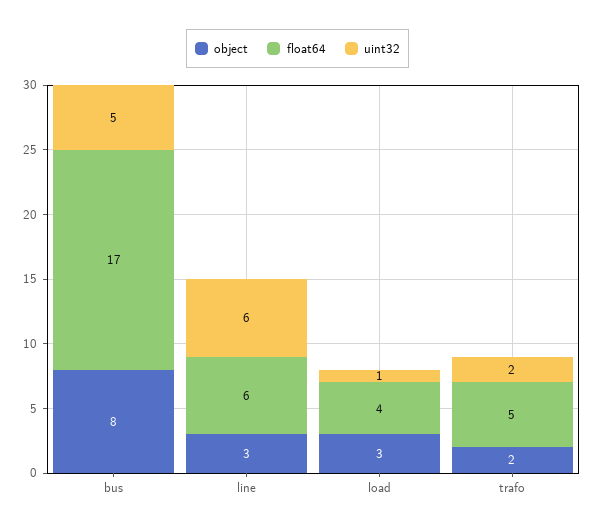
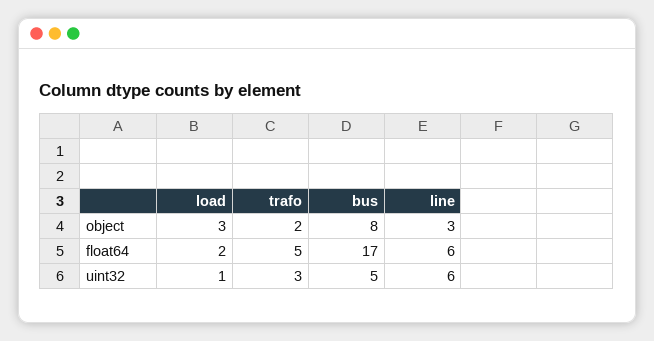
float64, load: 4 -> 2
uint32, trafo: 2 -> 3

